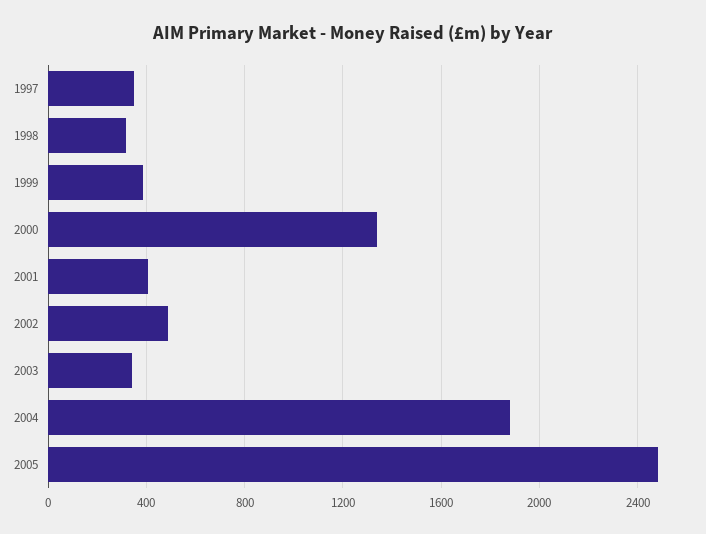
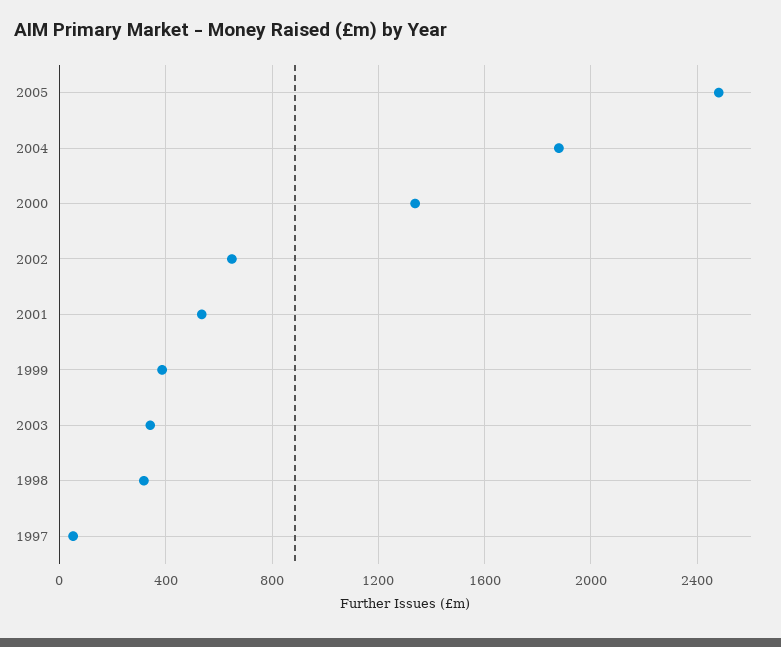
1997: 350 -> 50
2001: 400 -> 550
2002: 500 -> 650

